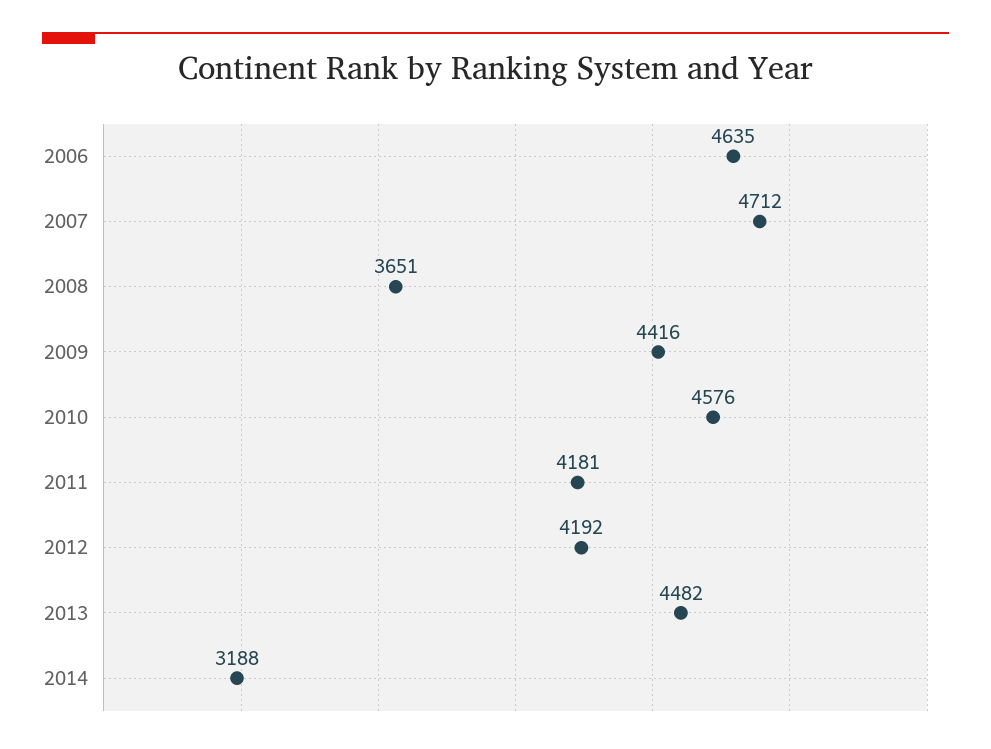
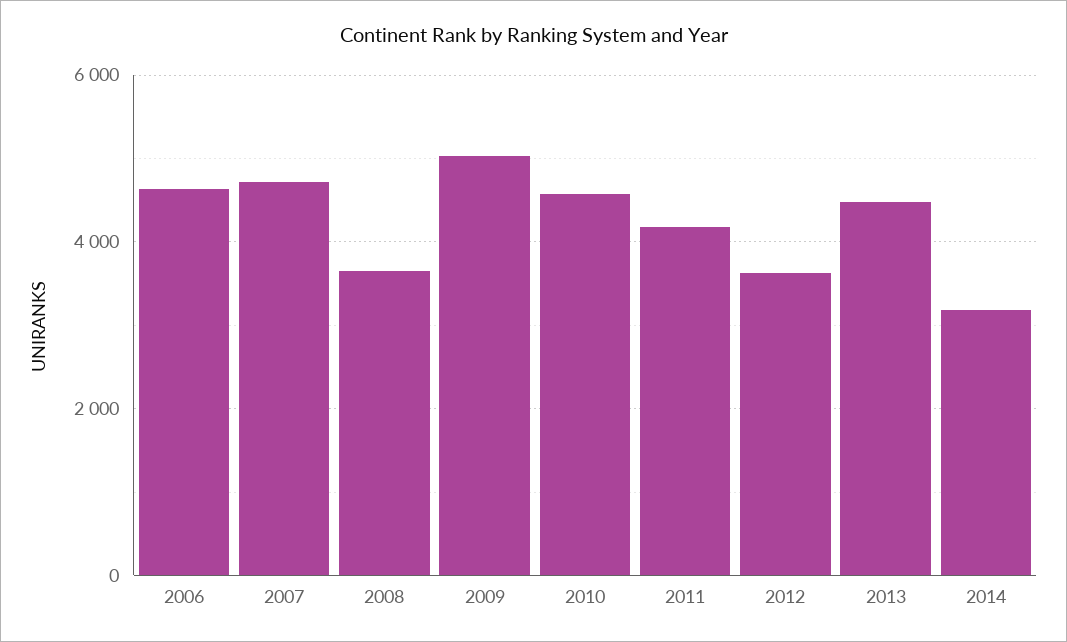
2009: 4416 -> 5000
2012: 4192 -> 3600

